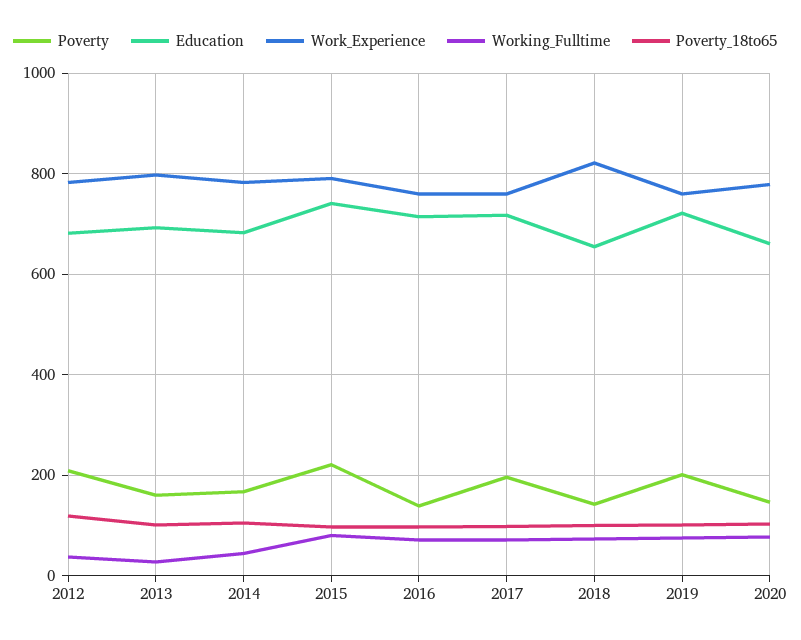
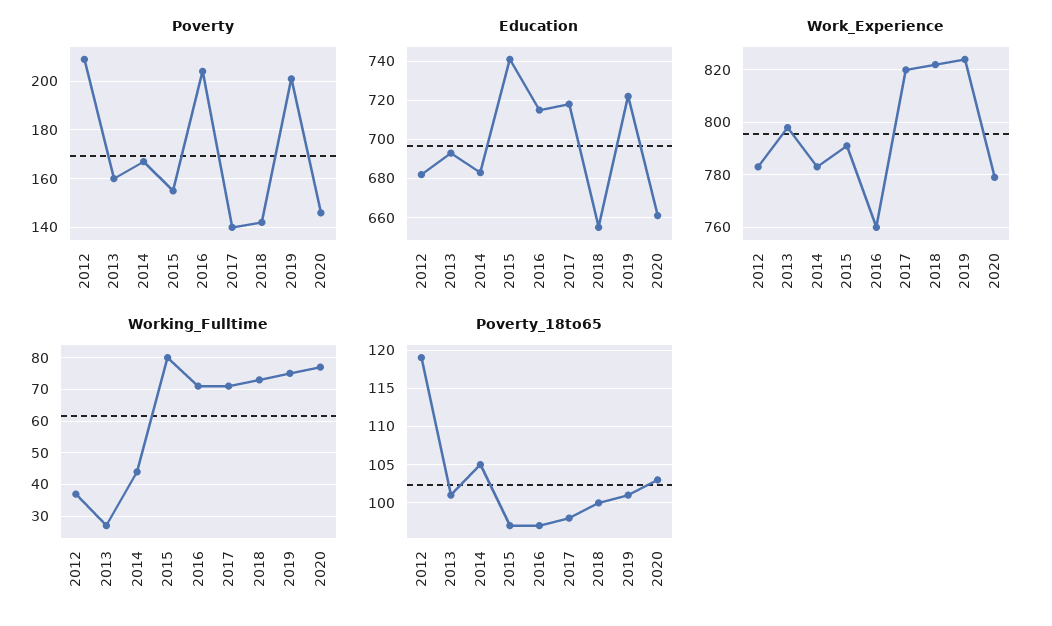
Poverty, 2015: 220 -> 155
Poverty, 2016: 140 -> 205
Poverty, 2017: 200 -> 140
Work_Experience, 2017: 760 -> 820
Work_Experience, 2019: 760 -> 825

